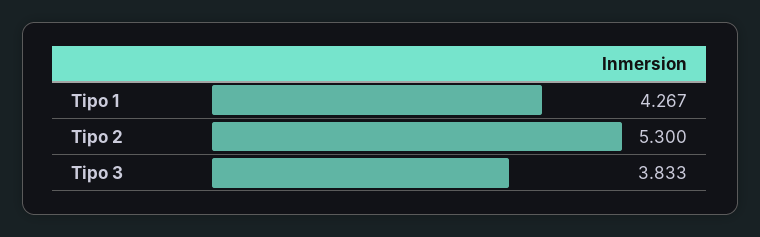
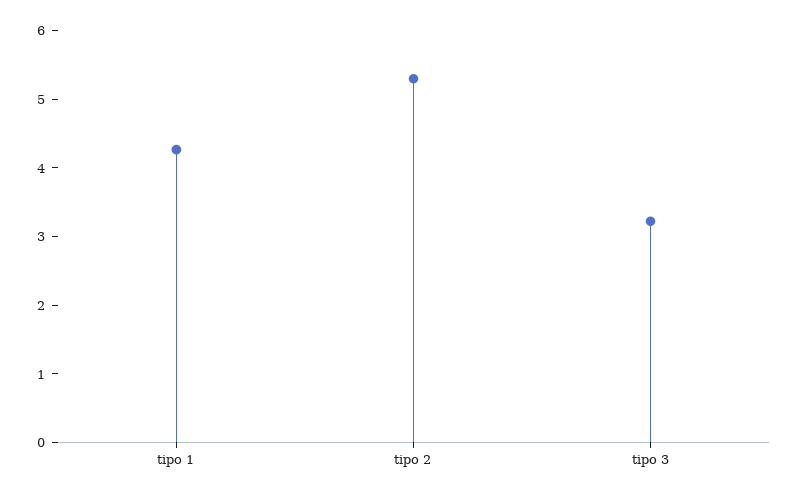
Tipo 3: 3.833 -> 3.2

